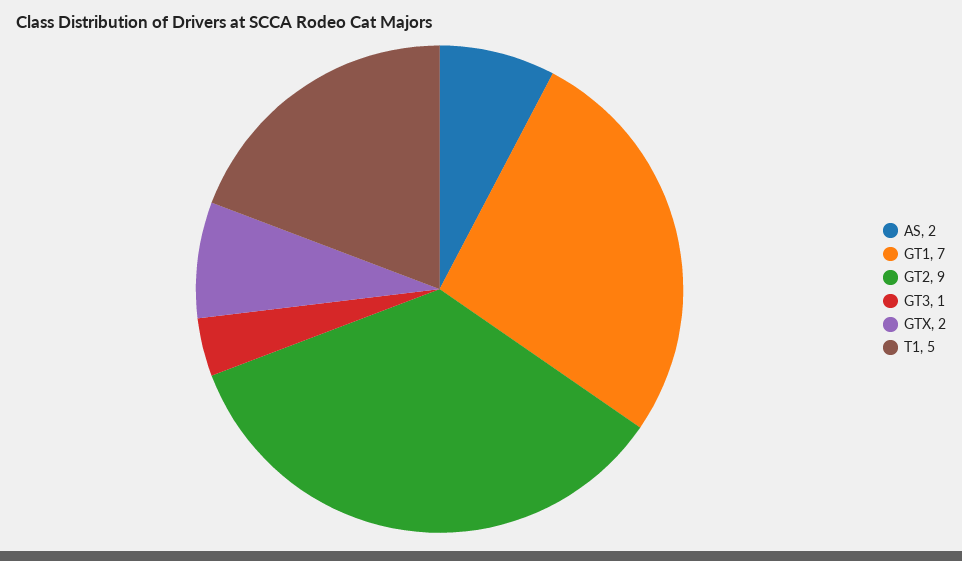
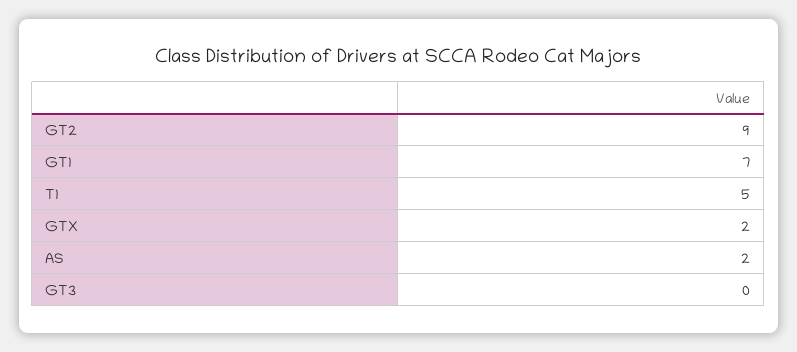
GT3: 1 -> 0

